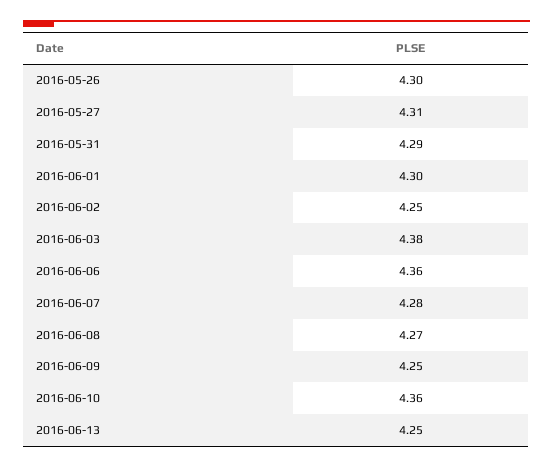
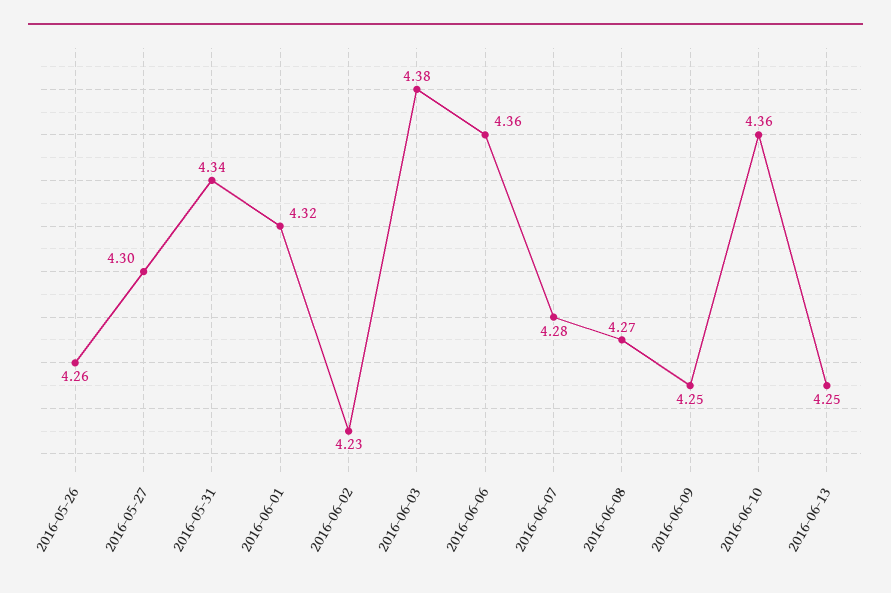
2016-05-26: 4.3 -> 4.26
2016-05-27: 4.31 -> 4.3
2016-05-31: 4.29 -> 4.34
2016-06-01: 4.3 -> 4.32
2016-06-02: 4.25 -> 4.23

